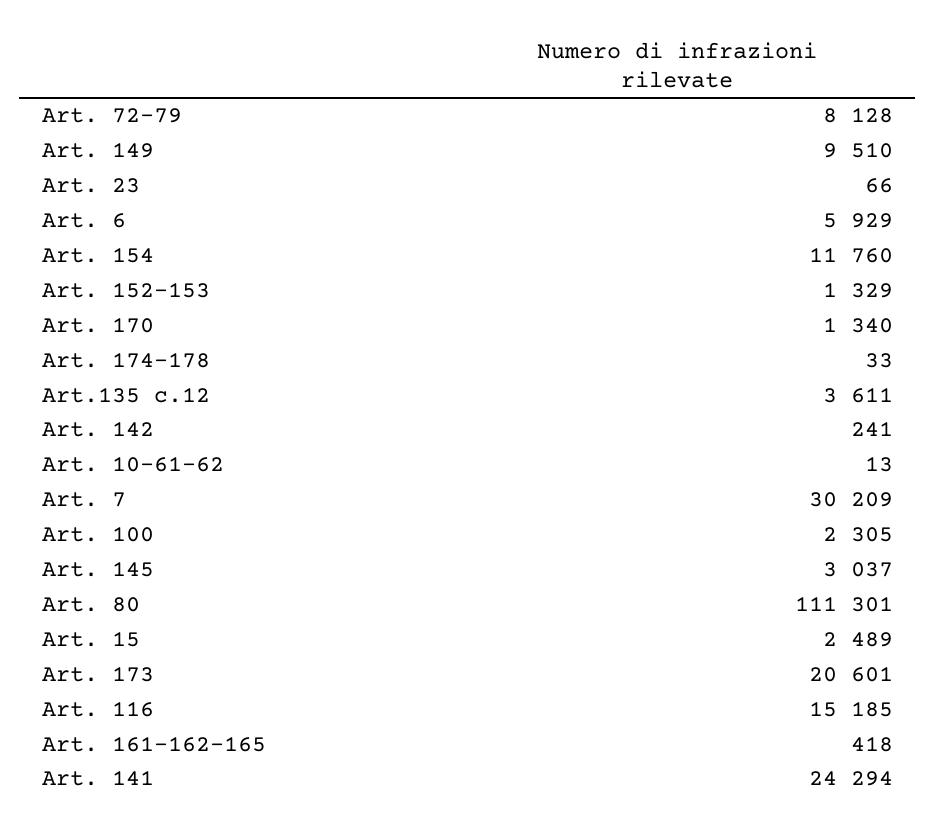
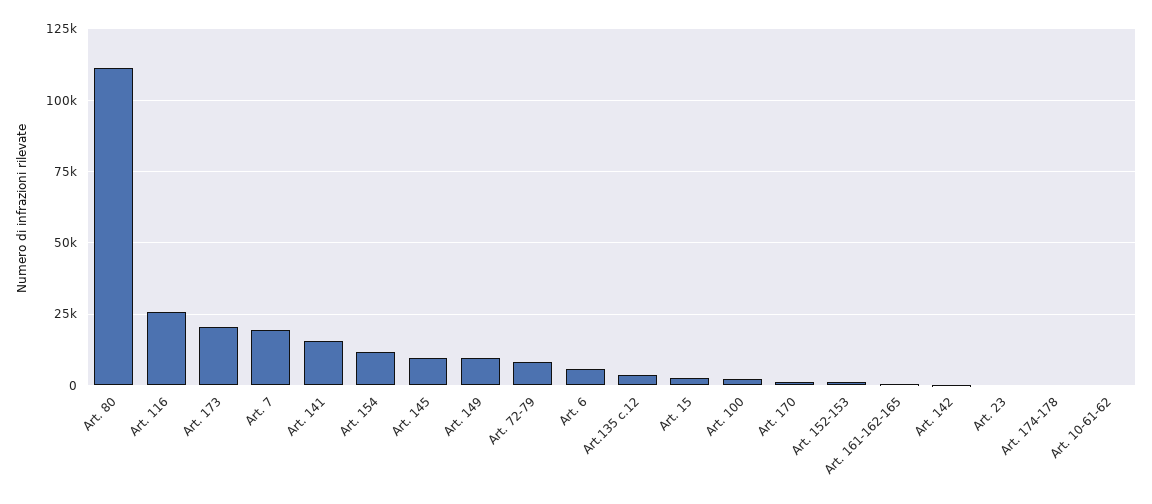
Art. 7: 30209 -> 20000
Art. 145: 3037 -> 10000
Art. 116: 15185 -> 25000
Art. 141: 24294 -> 15000

